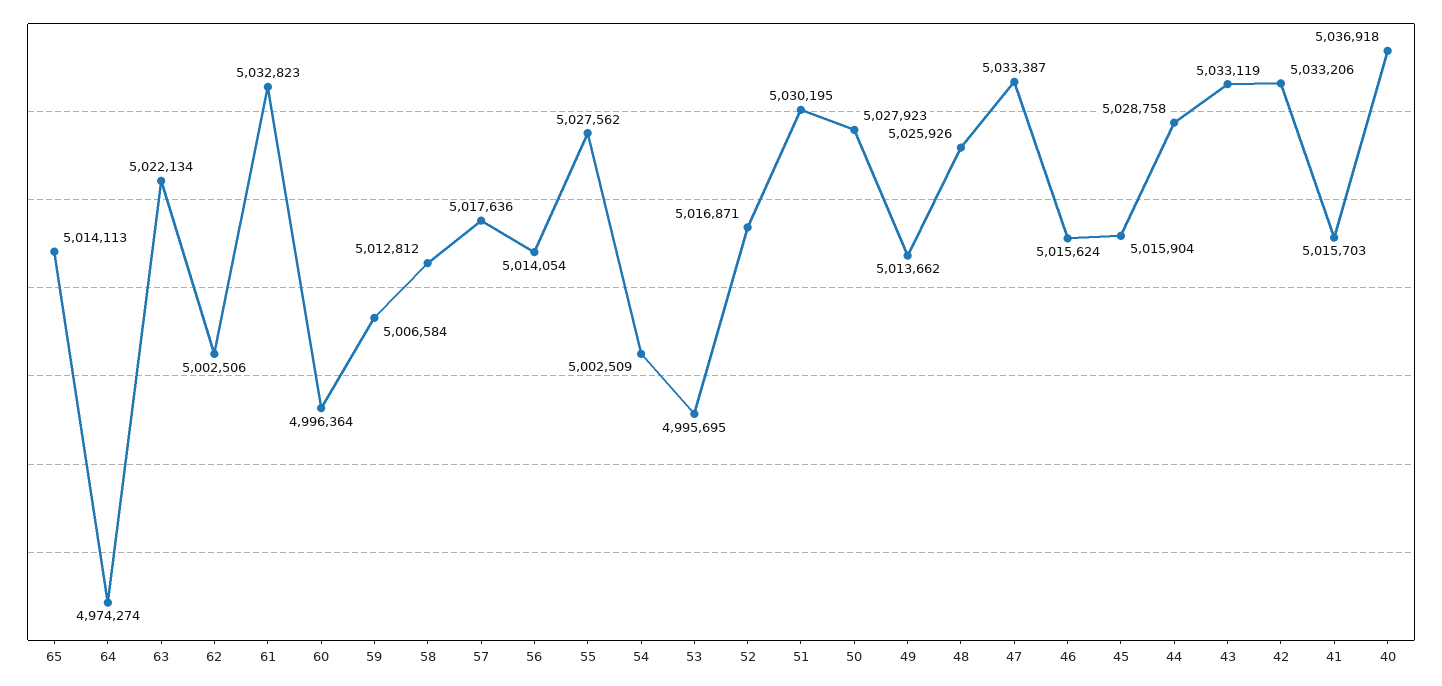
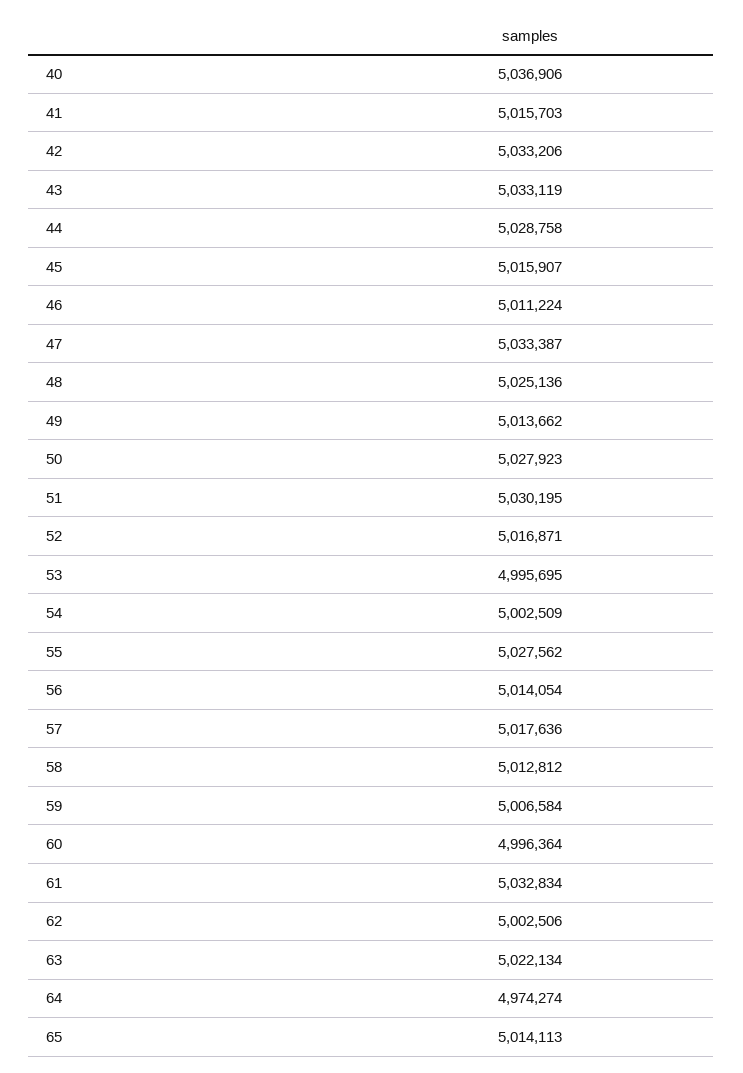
61: 5032823 -> 5032834
48: 5025926 -> 5025136
46: 5015624 -> 5011224
45: 5015904 -> 5015907
40: 5036918 -> 5036906

